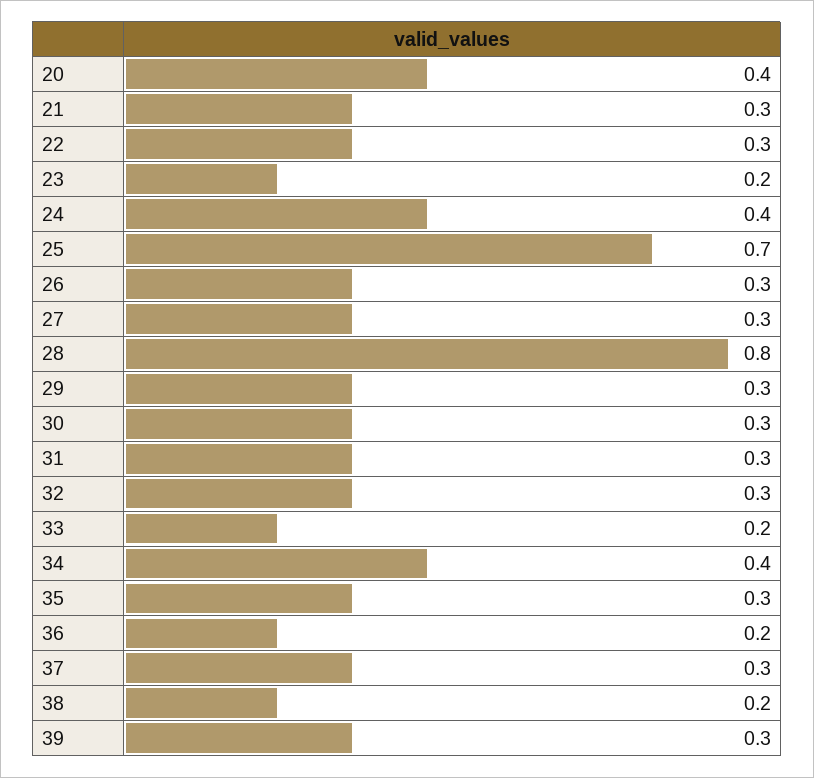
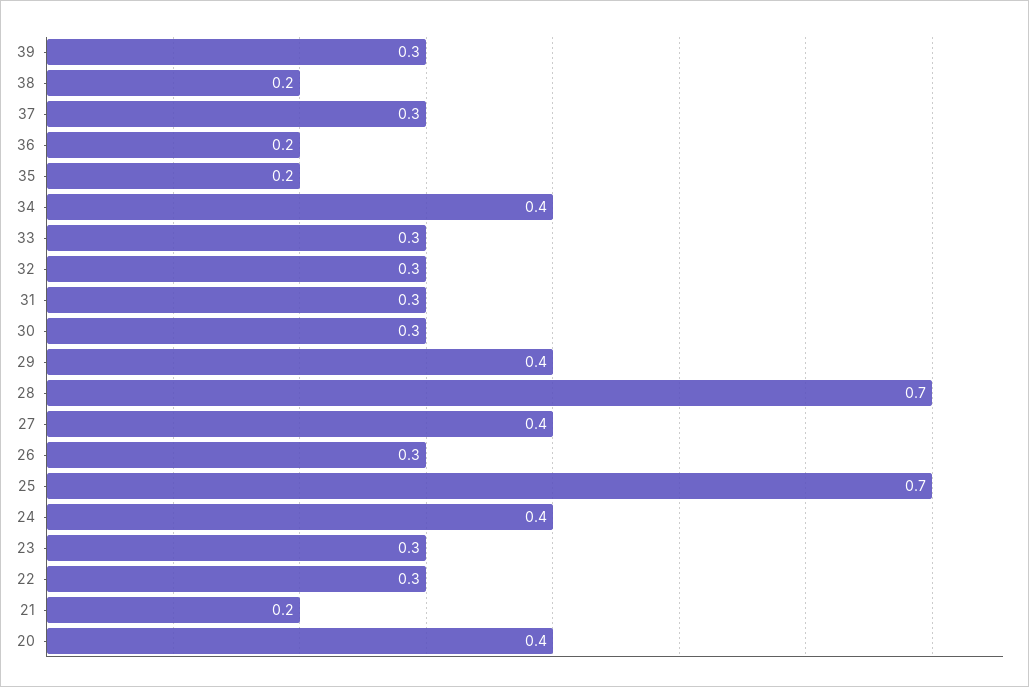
21: 0.3 -> 0.2
23: 0.2 -> 0.3
27: 0.3 -> 0.4
28: 0.8 -> 0.7
29: 0.3 -> 0.4
33: 0.2 -> 0.3
35: 0.3 -> 0.2

